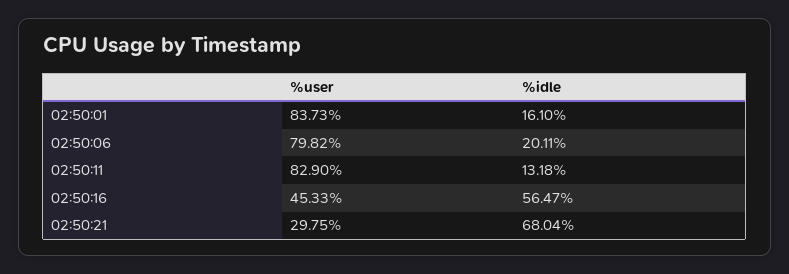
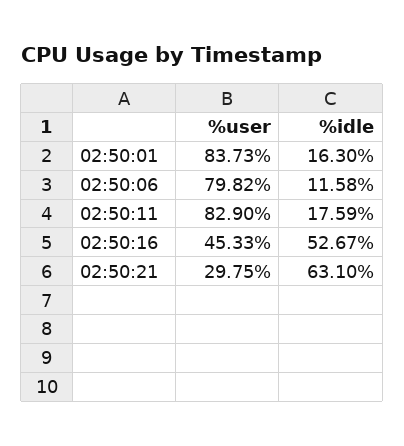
%idle, 02:50:01: 16.1 -> 16.3
%idle, 02:50:06: 20.11 -> 11.58
%idle, 02:50:11: 13.18 -> 17.59
%idle, 02:50:16: 56.47 -> 52.67
%idle, 02:50:21: 68.04 -> 63.1

